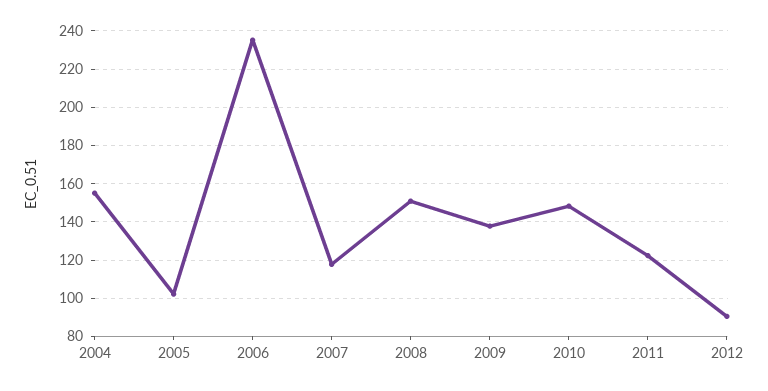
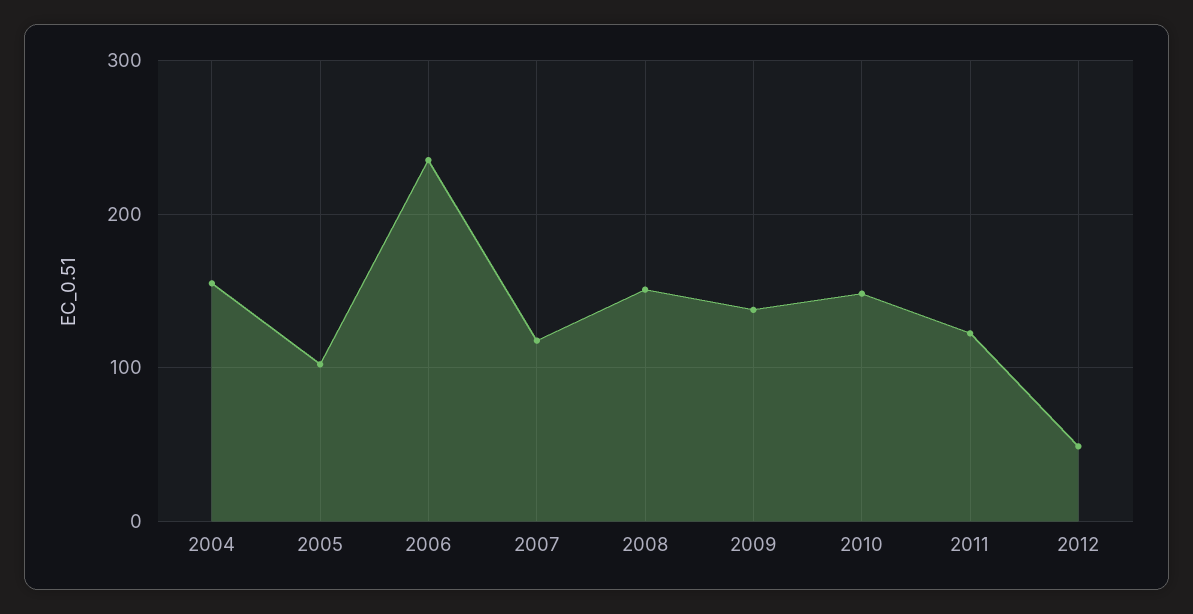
2012: 90 -> 50

